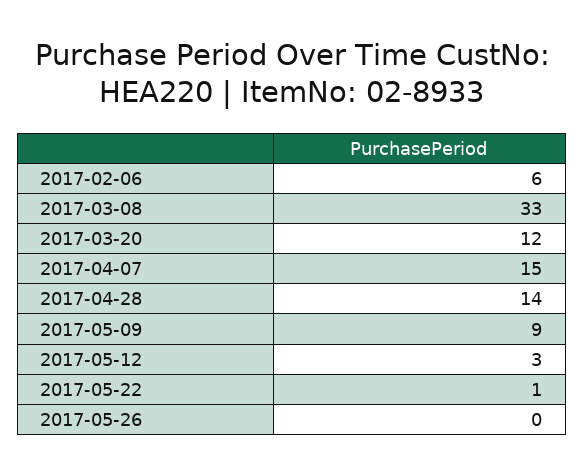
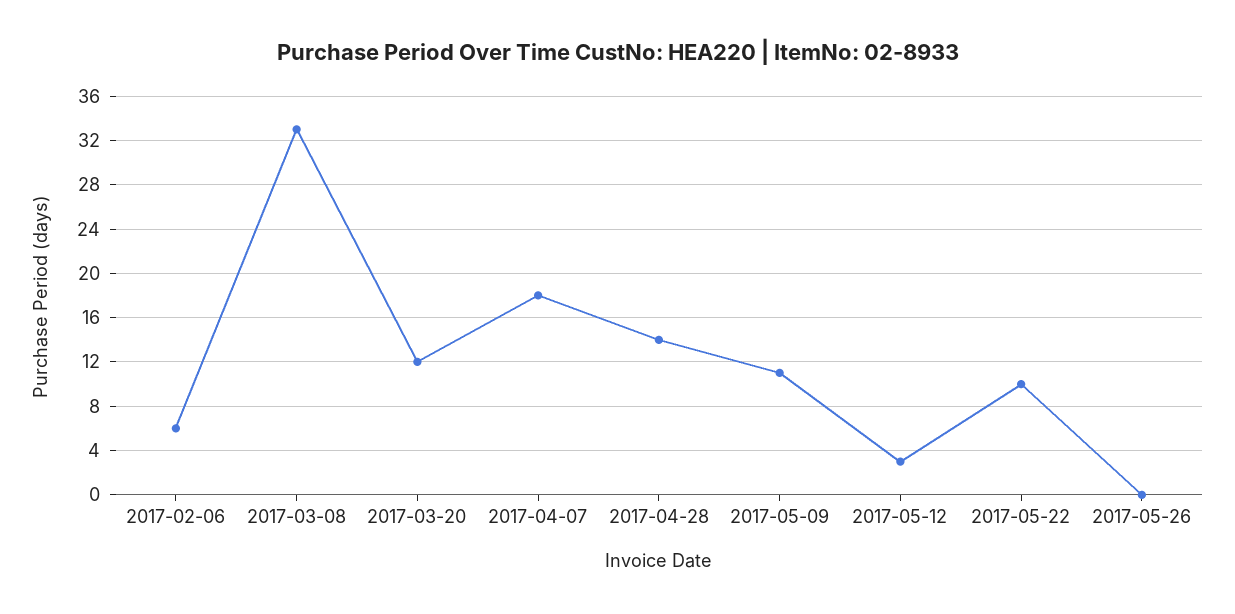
2017-04-07: 15 -> 18
2017-05-09: 9 -> 11
2017-05-22: 1 -> 10

